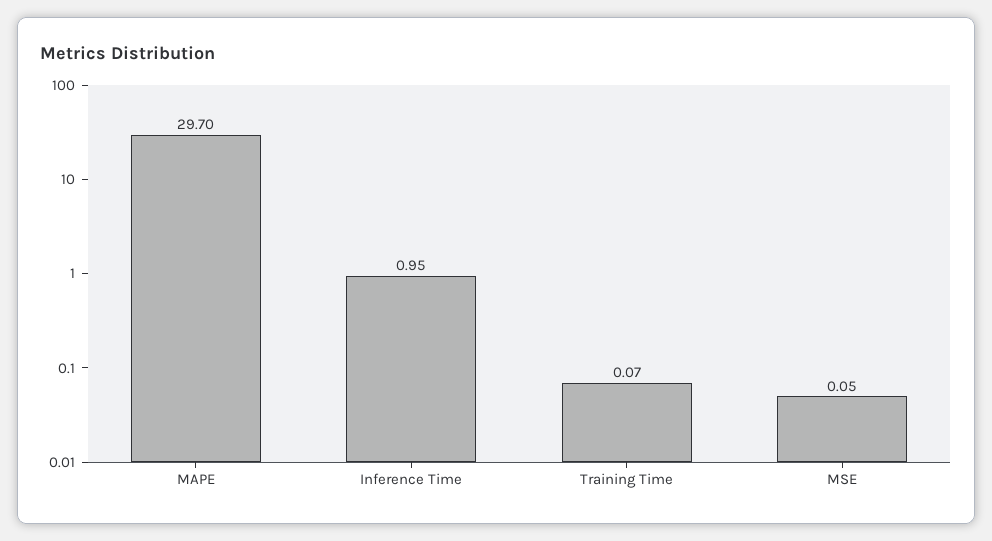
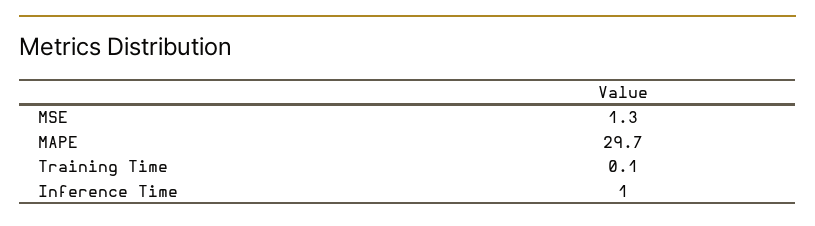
MSE: 0.05 -> 1.3

